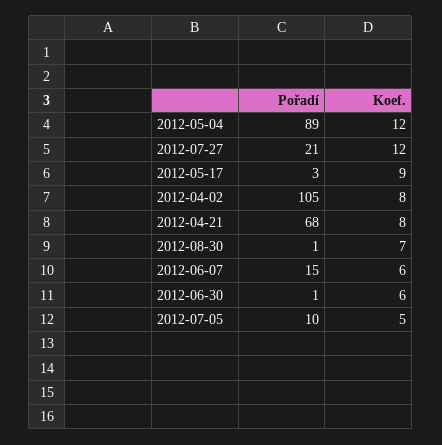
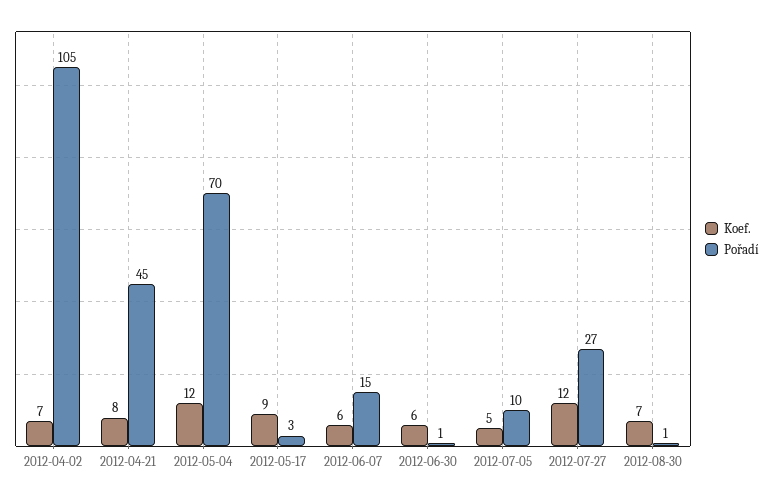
Pořadí, 2012-05-04: 89 -> 70
Pořadí, 2012-07-27: 21 -> 27
Koef., 2012-04-02: 8 -> 7
Pořadí, 2012-04-21: 68 -> 45

